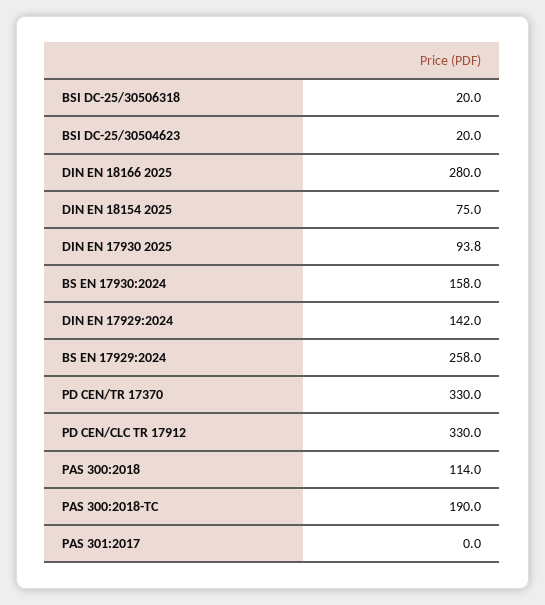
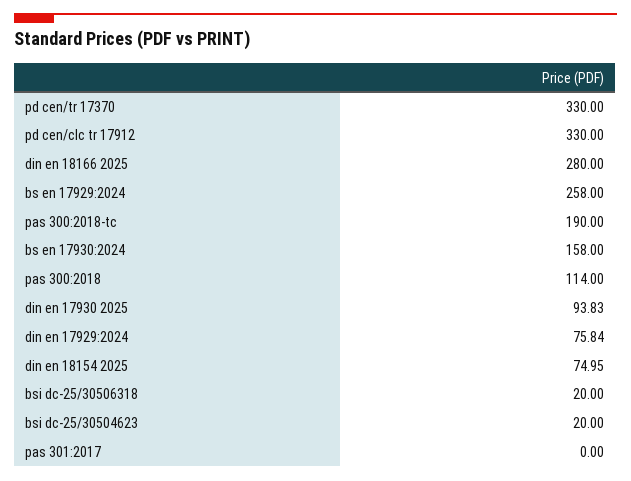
DIN EN 17929:2024: 142 -> 75.84

